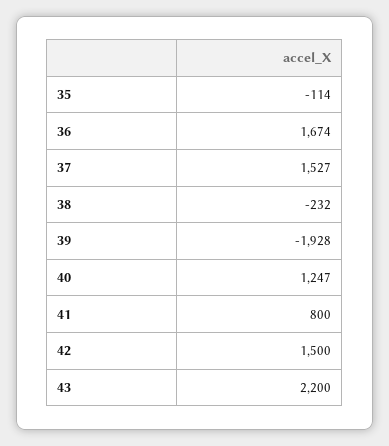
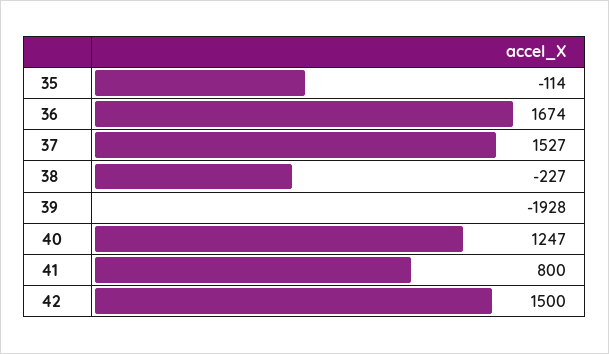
38: -232 -> -227
43: 2200 -> none

